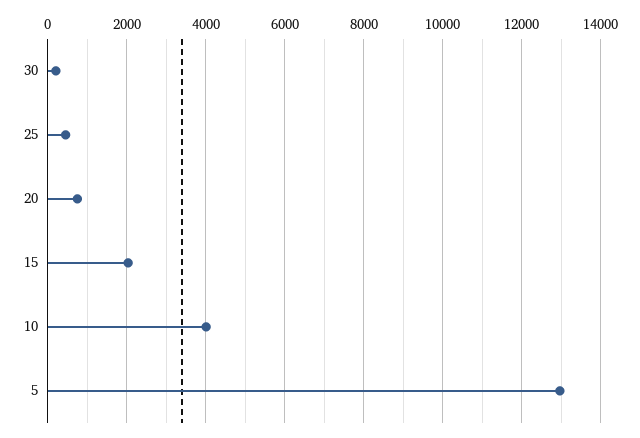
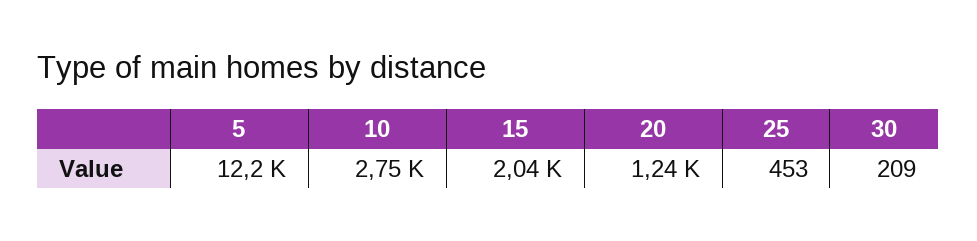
20: 800 -> 1240
10: 4000 -> 2750
5: 13000 -> 12200

